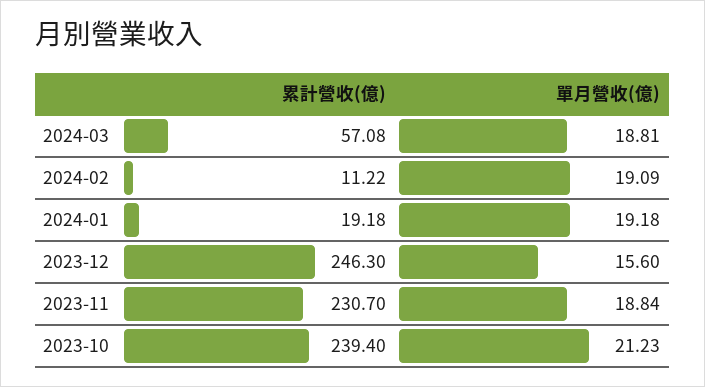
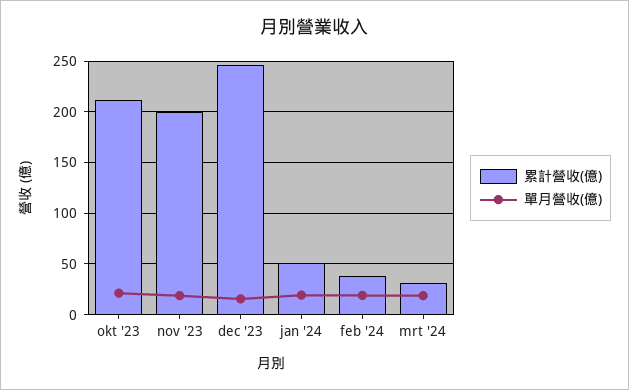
累計營收(億), 2024-03: 57.08 -> 30
累計營收(億), 2024-02: 11.22 -> 40
累計營收(億), 2024-01: 19.18 -> 50
累計營收(億), 2023-11: 230.7 -> 200
累計營收(億), 2023-10: 239.4 -> 210

